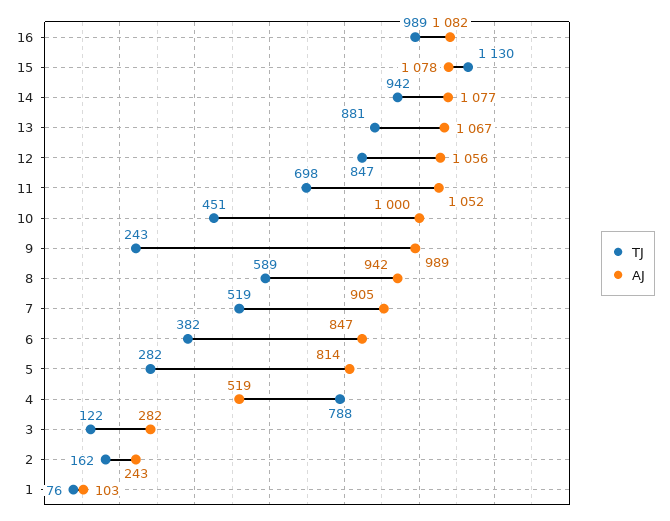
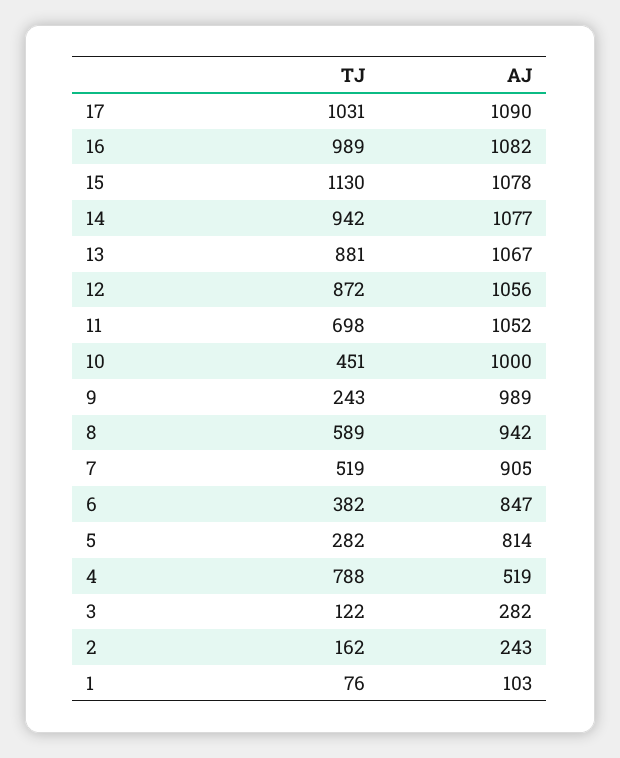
TJ, 12: 847 -> 872
TJ, 17: none -> 1031
AJ, 17: none -> 1090

